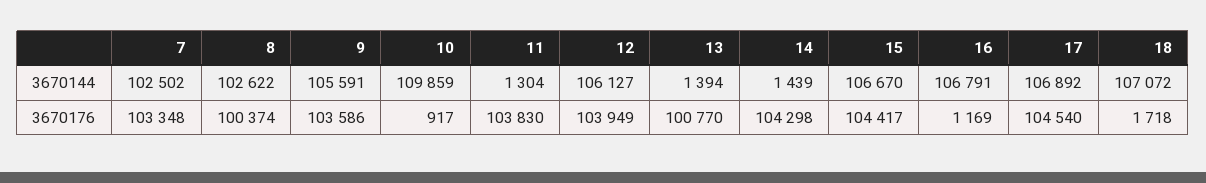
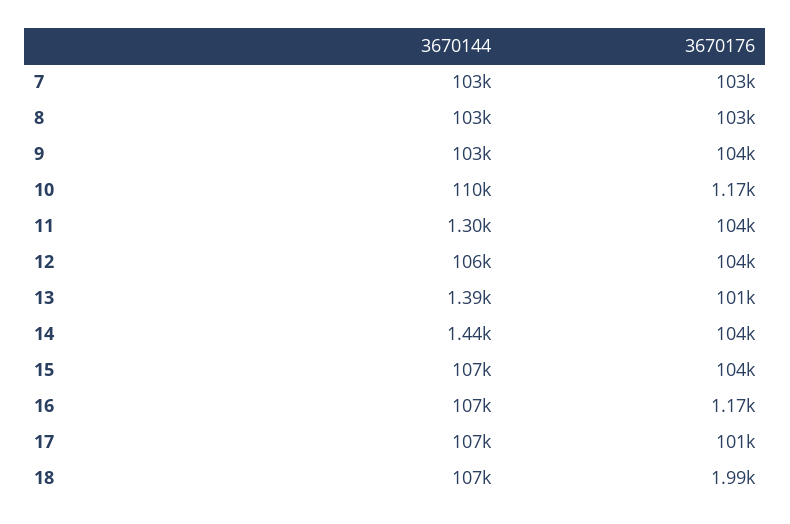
9, 3670144: 105591 -> 103000
8, 3670176: 100374 -> 103000
10, 3670176: 917 -> 1170
17, 3670176: 104540 -> 101000
18, 3670176: 1718 -> 1990

